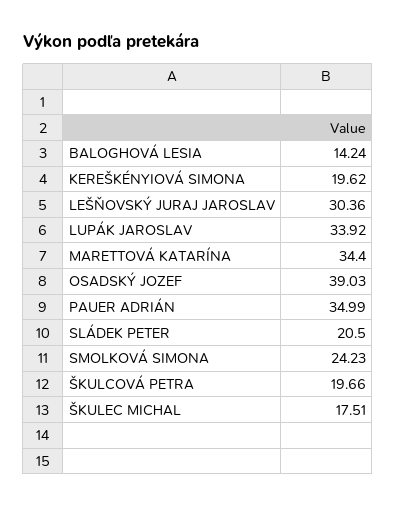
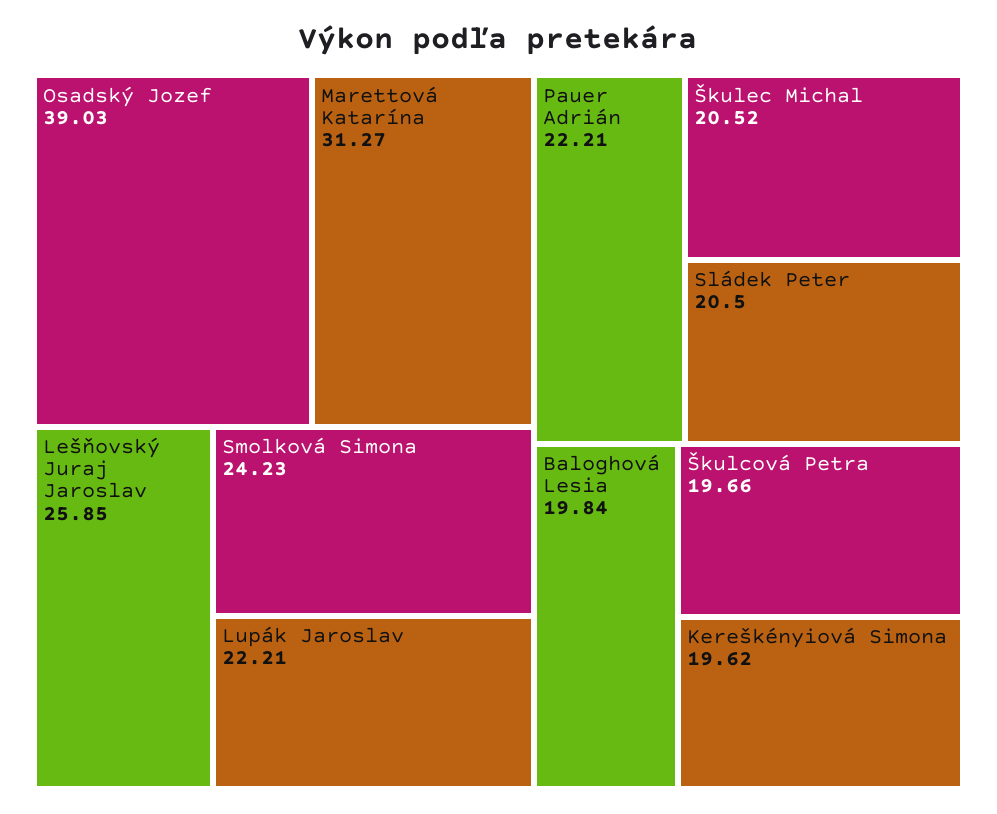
BALOGHOVÁ LESIA: 14.24 -> 19.84
LEŠŇOVSKÝ JURAJ JAROSLAV: 30.36 -> 25.85
LUPÁK JAROSLAV: 33.92 -> 22.21
MARETTOVÁ KATARÍNA: 34.4 -> 31.27
PAUER ADRIÁN: 34.99 -> 22.21
ŠKULEC MICHAL: 17.51 -> 20.52

